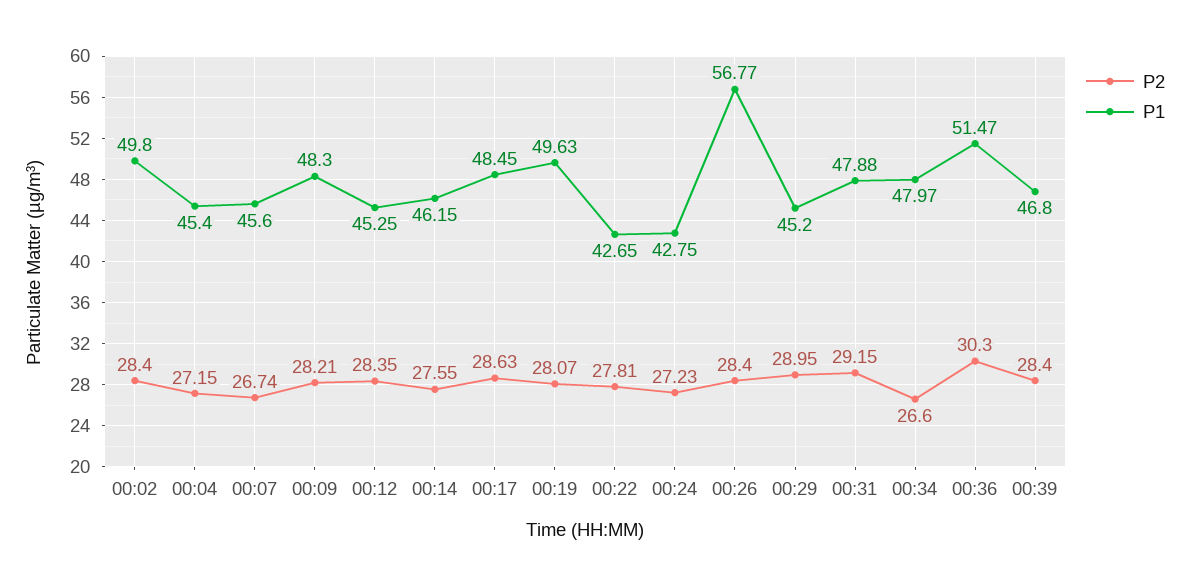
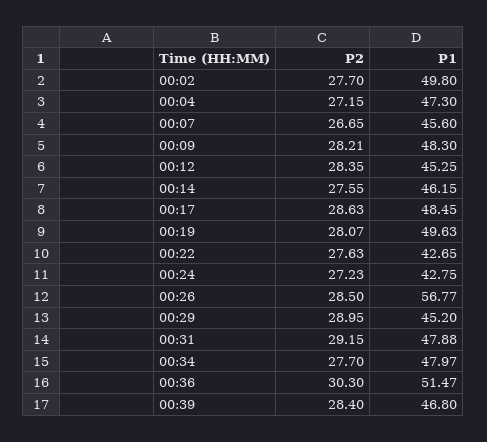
P2, 00:02: 28.4 -> 27.7
P1, 00:04: 45.4 -> 47.3
P2, 00:07: 26.74 -> 26.65
P2, 00:22: 27.81 -> 27.63
P2, 00:26: 28.4 -> 28.5
P2, 00:34: 26.6 -> 27.7

